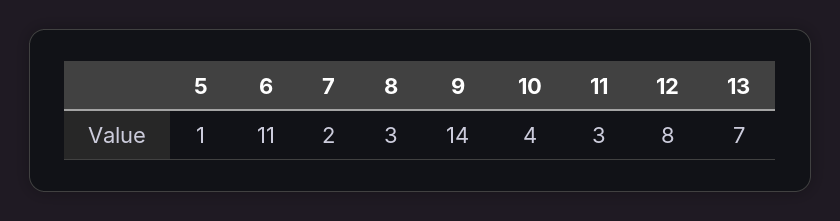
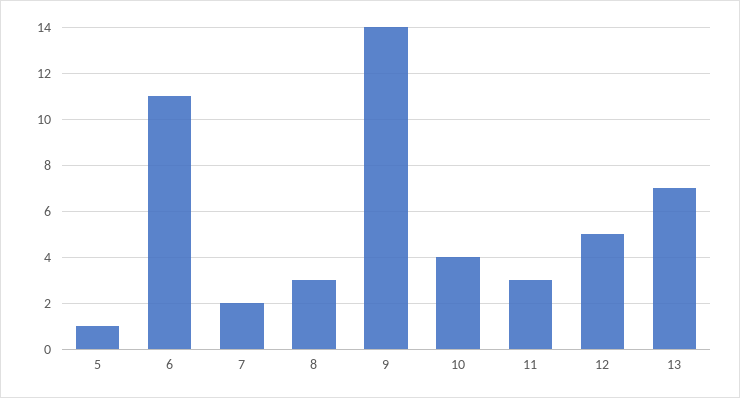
12: 8 -> 5

